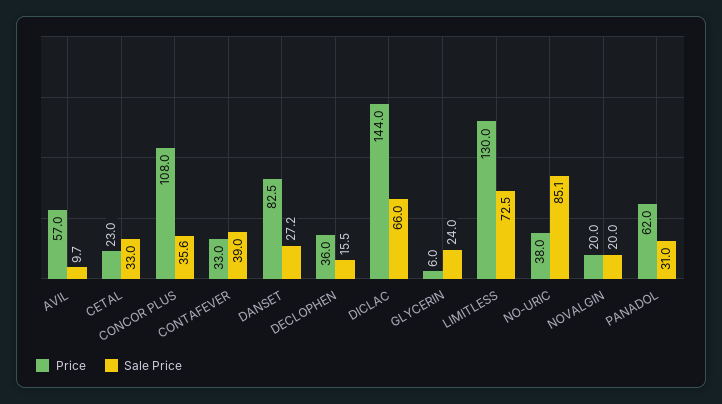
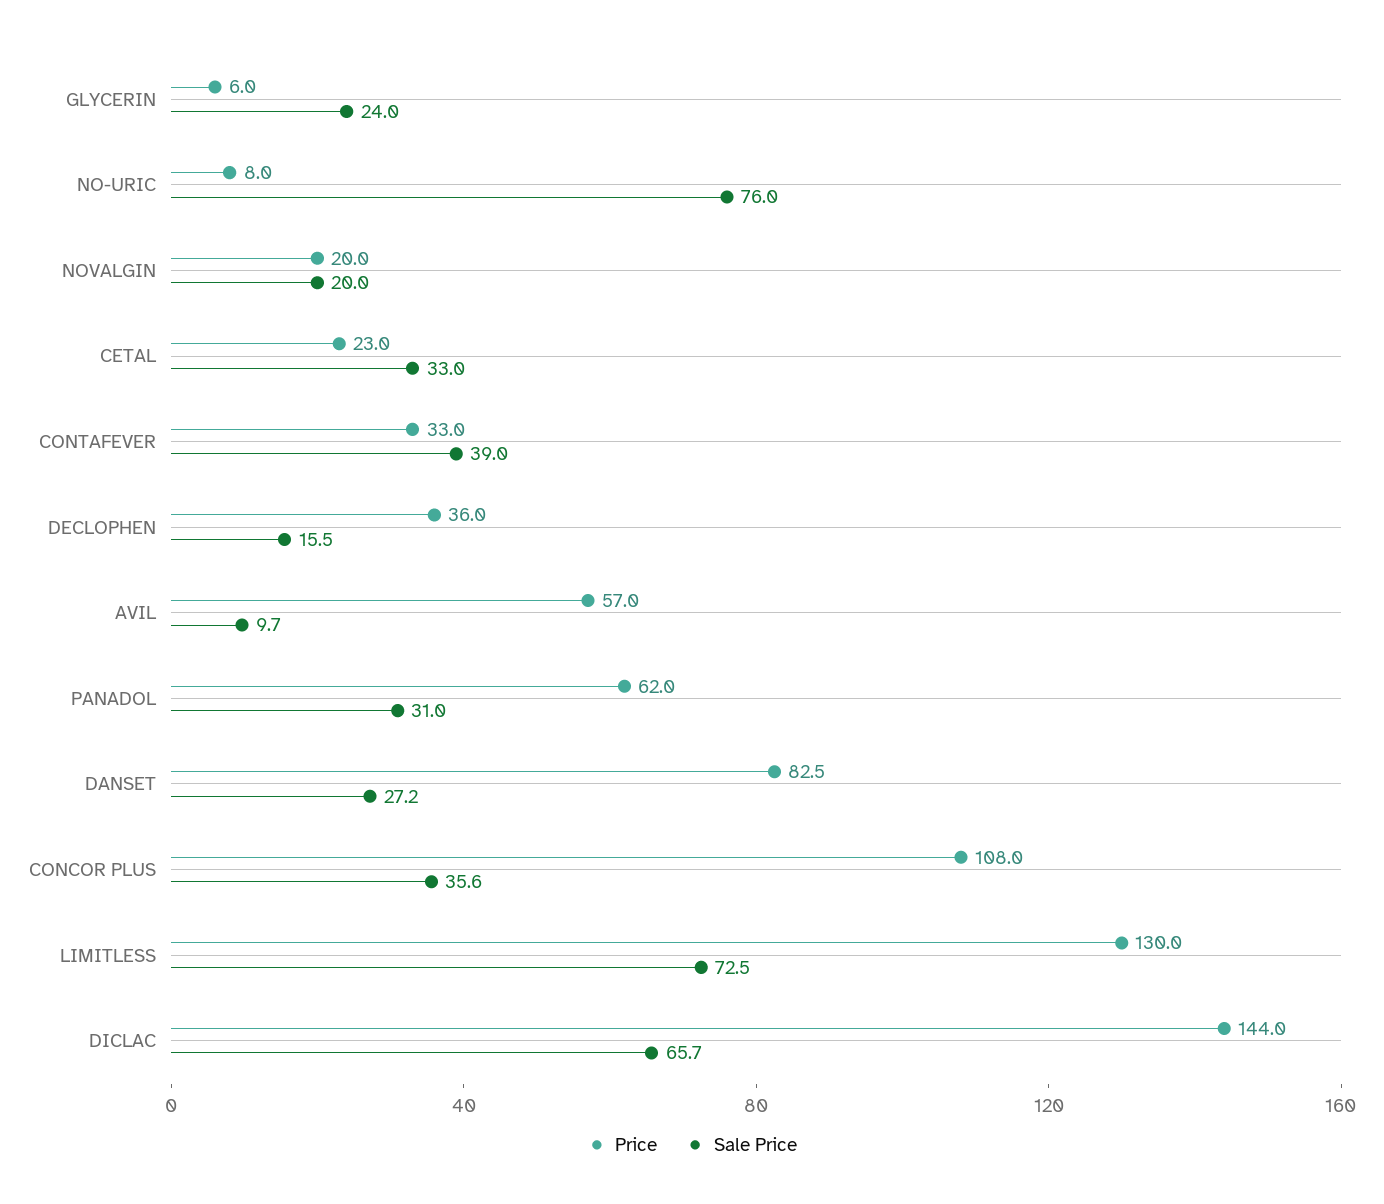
Sale Price, DICLAC: 66 -> 65.7
Price, NO-URIC: 38 -> 8
Sale Price, NO-URIC: 85.1 -> 76

